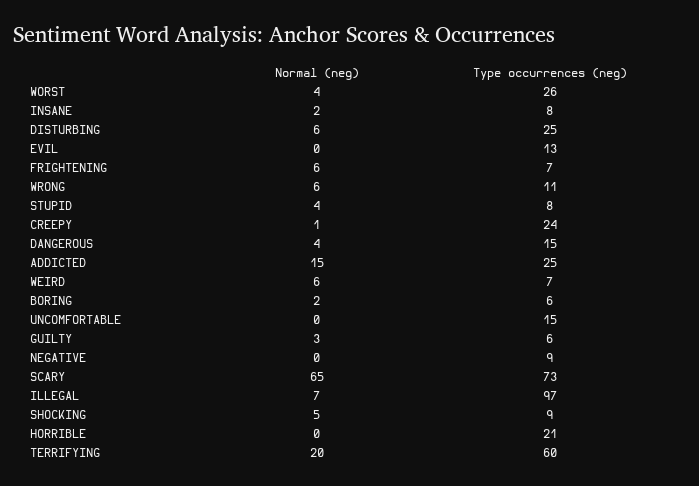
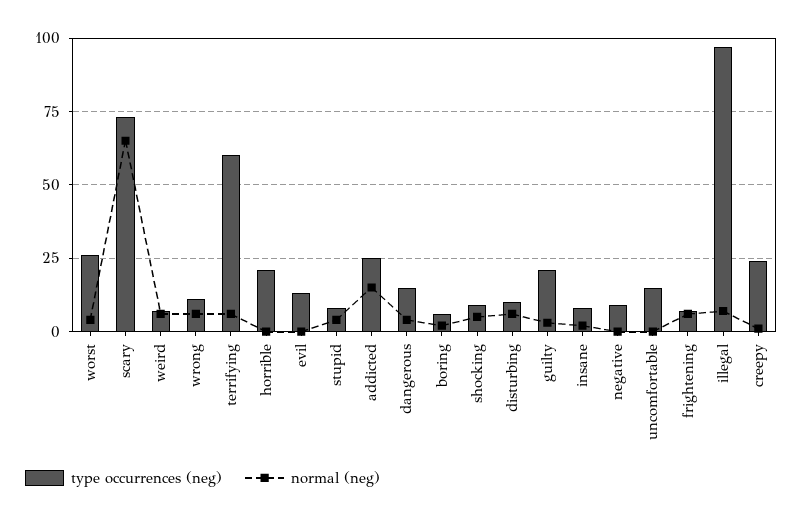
Type occurrences (neg), DISTURBING: 25 -> 10
Type occurrences (neg), GUILTY: 6 -> 20
Normal (neg), TERRIFYING: 20 -> 5

